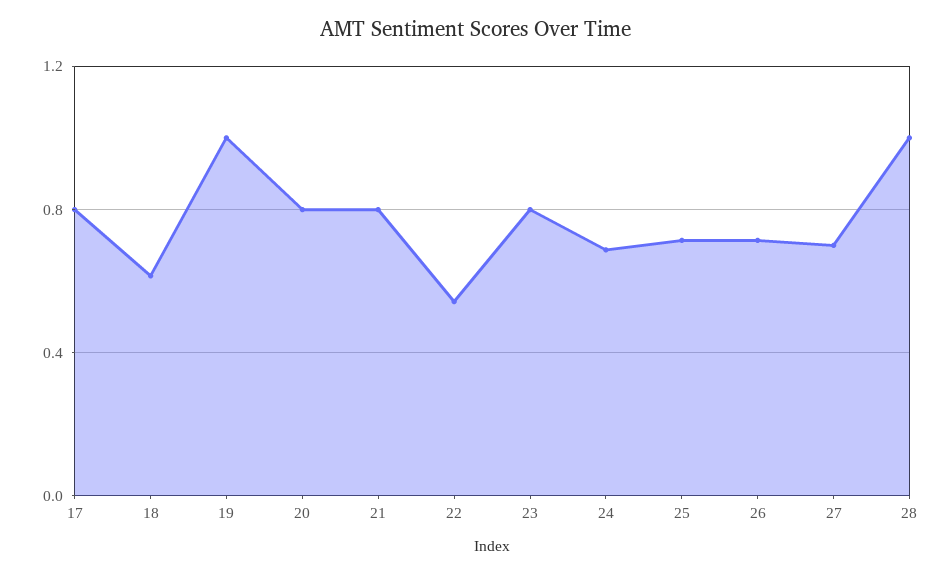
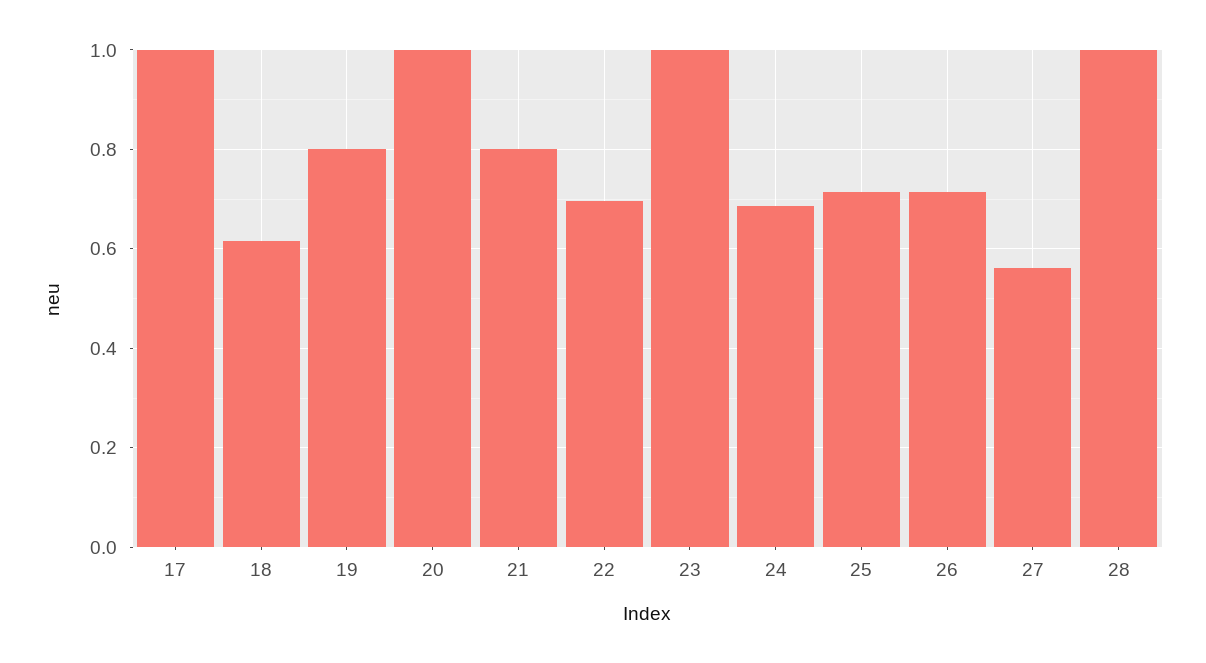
17: 0.8 -> 1
19: 1 -> 0.8
20: 0.8 -> 1
22: 0.55 -> 0.7
23: 0.8 -> 1
27: 0.7 -> 0.56

